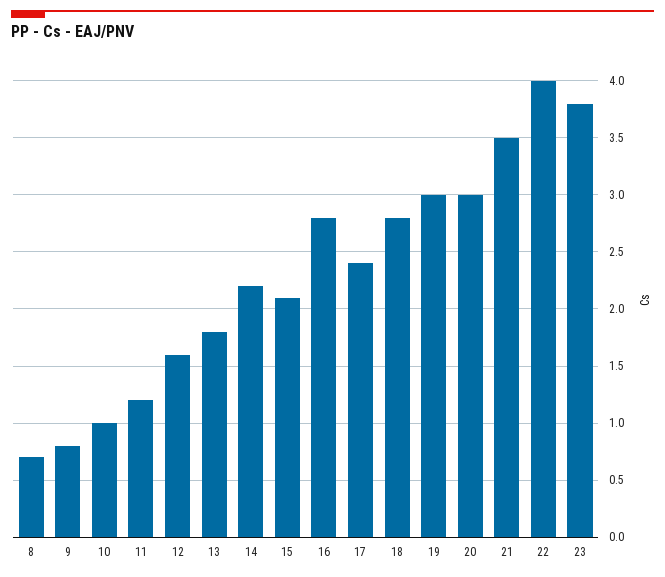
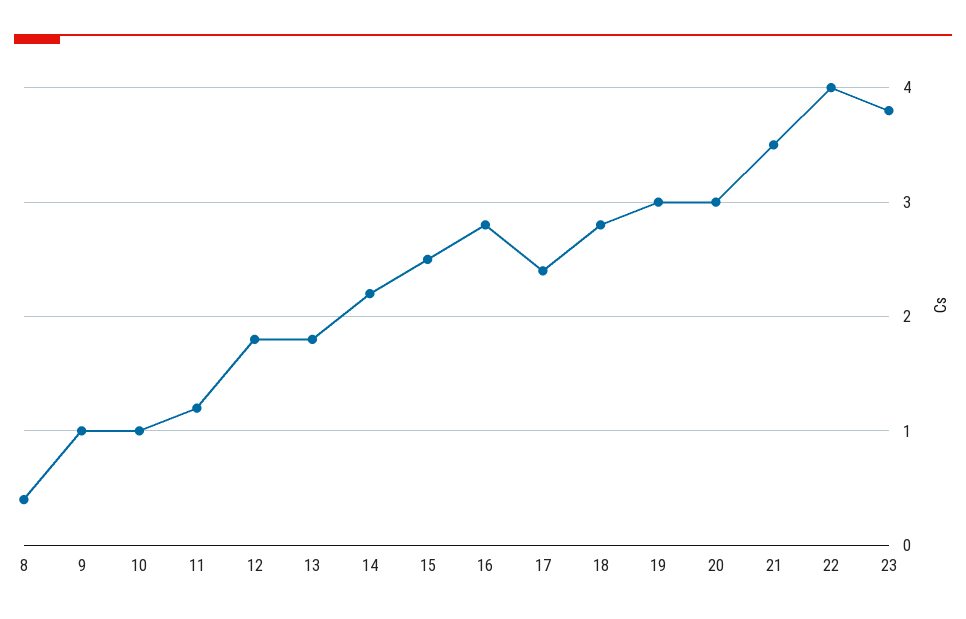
8: 0.7 -> 0.4
9: 0.8 -> 1
12: 1.6 -> 1.8
15: 2.1 -> 2.5

